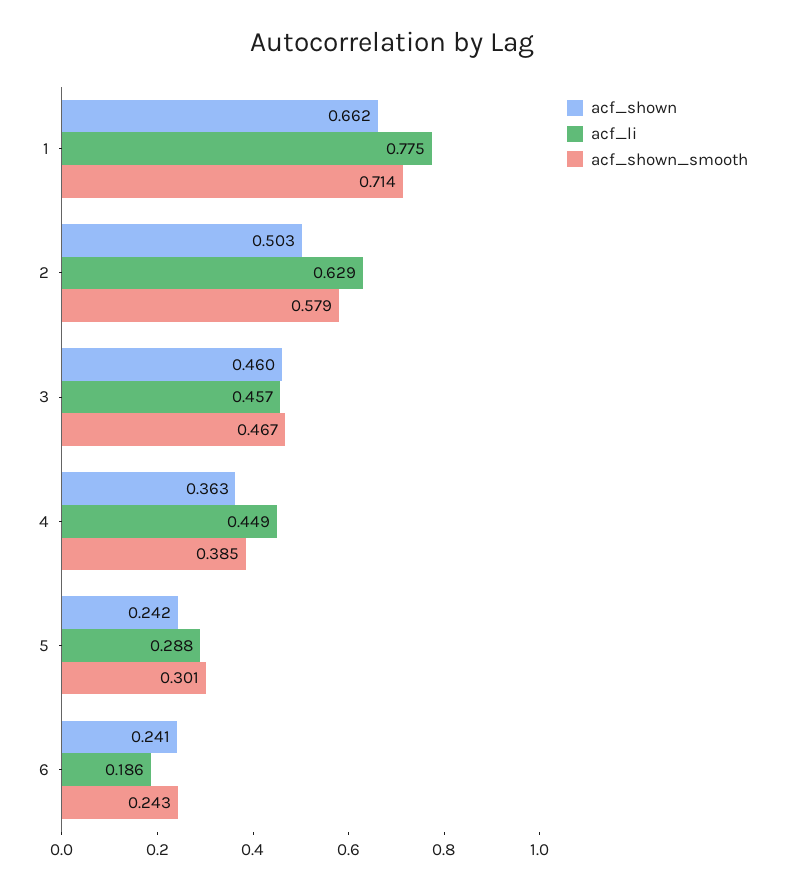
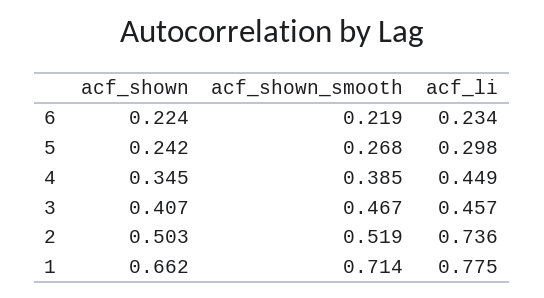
acf_li, 2: 0.629 -> 0.736
acf_shown_smooth, 2: 0.579 -> 0.519
acf_shown, 3: 0.46 -> 0.407
acf_shown, 4: 0.363 -> 0.345
acf_li, 5: 0.288 -> 0.298
acf_shown_smooth, 5: 0.301 -> 0.268
acf_shown, 6: 0.241 -> 0.224
acf_li, 6: 0.186 -> 0.234
acf_shown_smooth, 6: 0.243 -> 0.219

